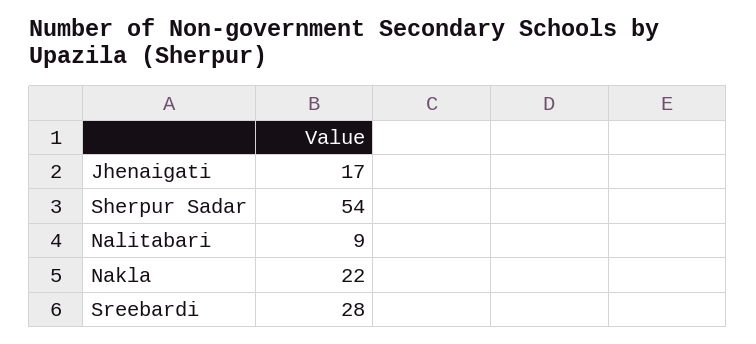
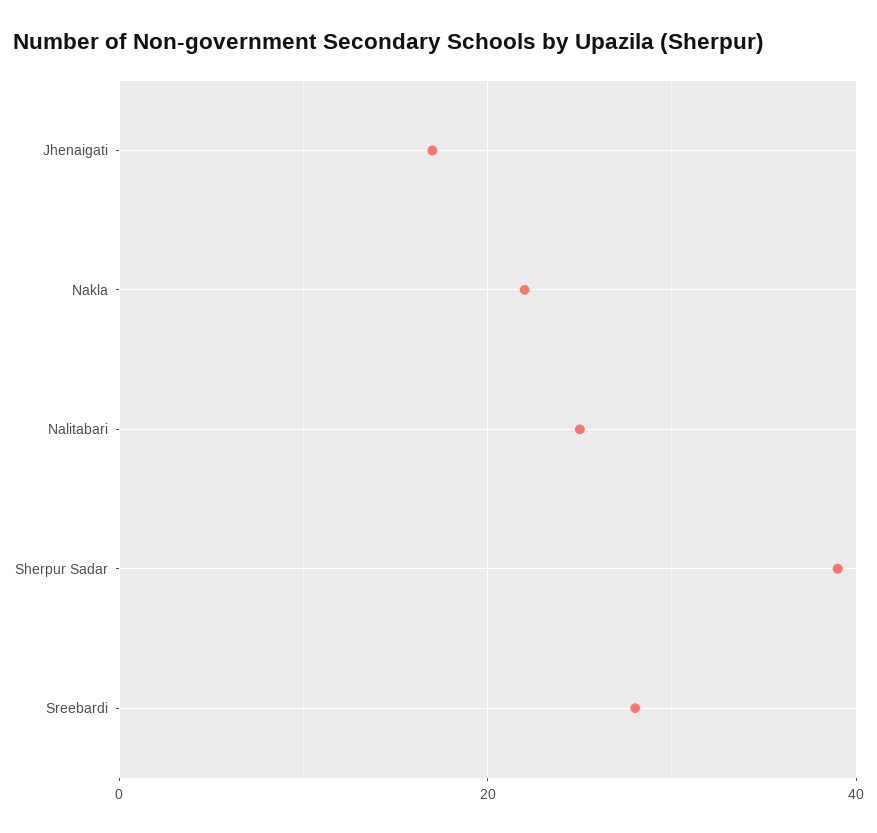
Sherpur Sadar: 54 -> 40
Nalitabari: 9 -> 25

